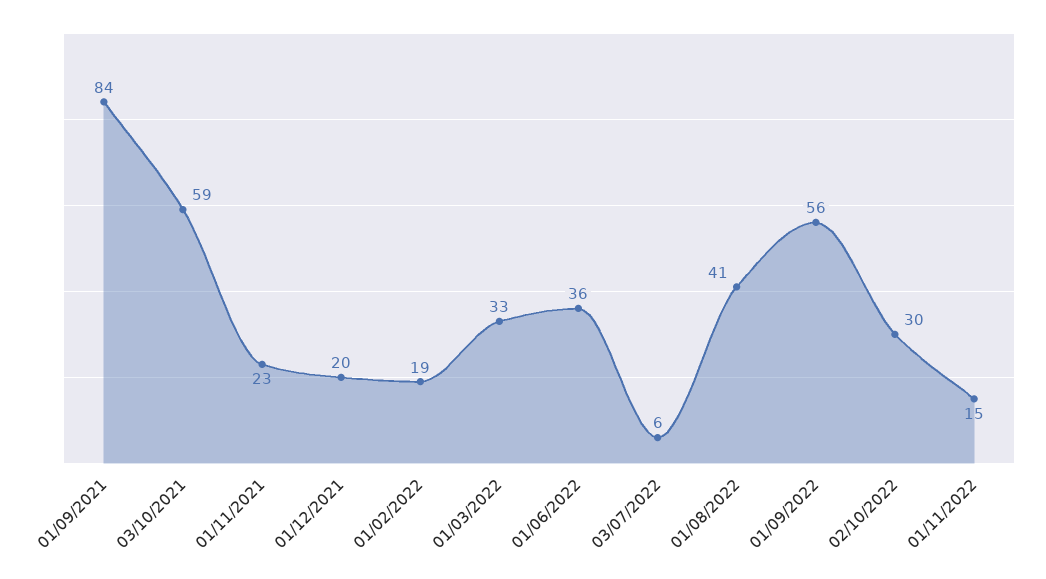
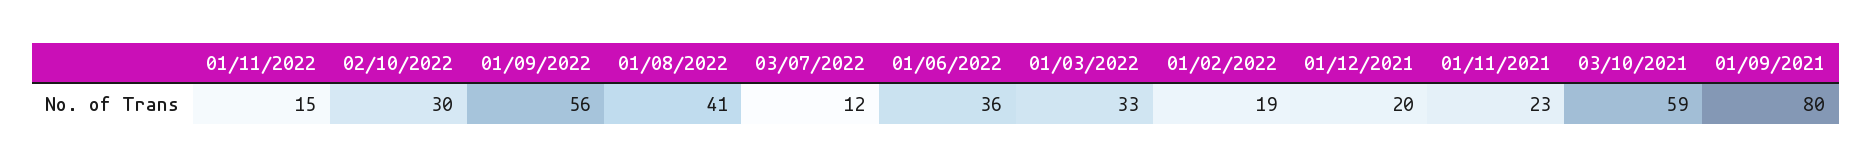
01/09/2021: 84 -> 80
03/07/2022: 6 -> 12

